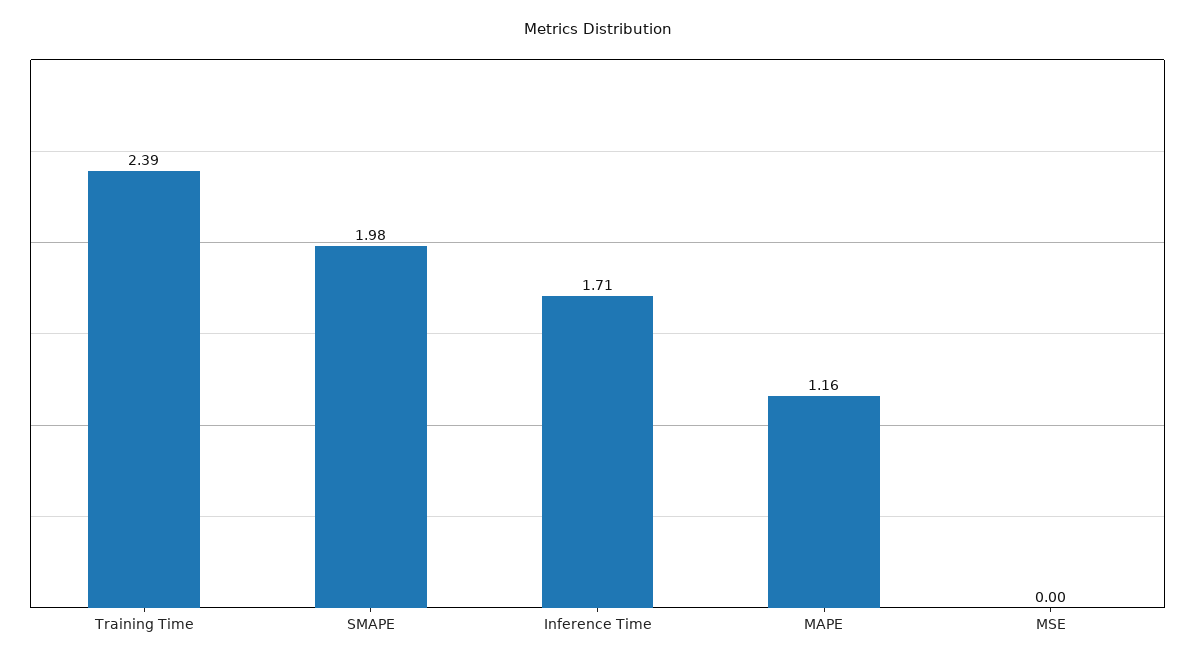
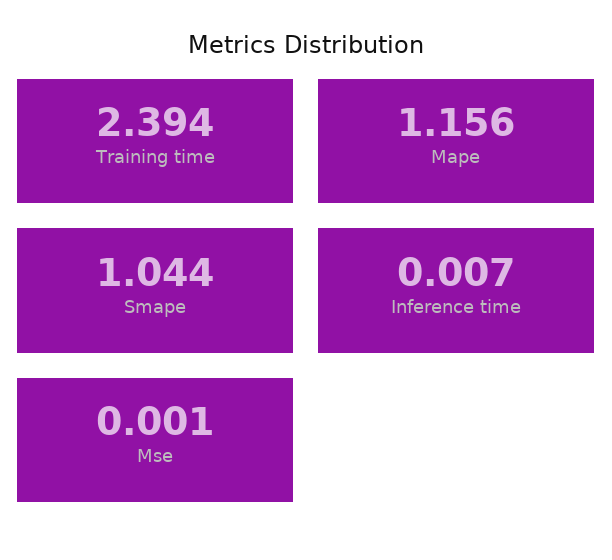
SMAPE: 1.98 -> 1.044
Inference Time: 1.71 -> 0.007

